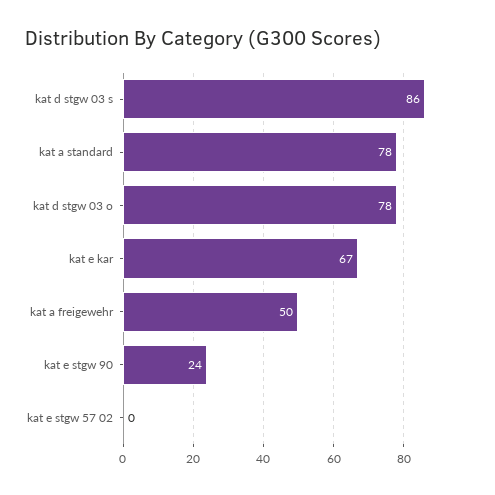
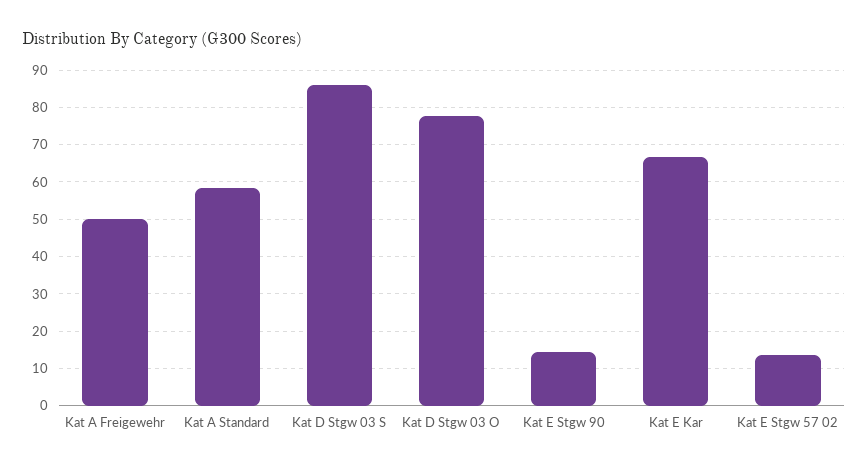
kat a standard: 78 -> 58
kat e stgw 90: 24 -> 14
kat e stgw 57 02: 0 -> 14

